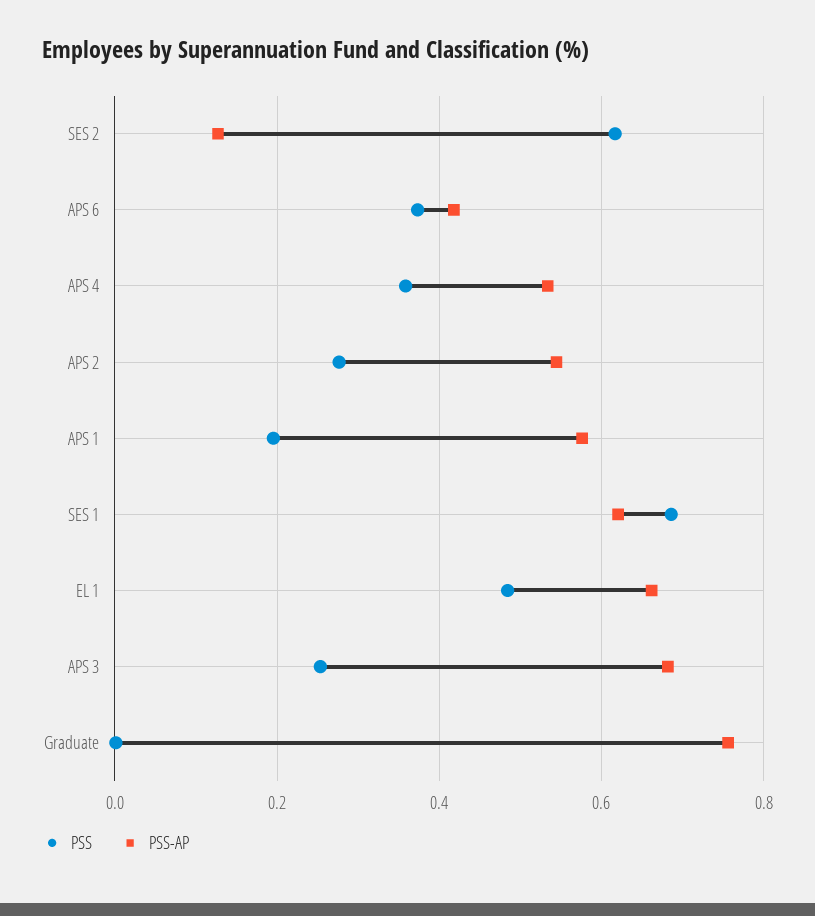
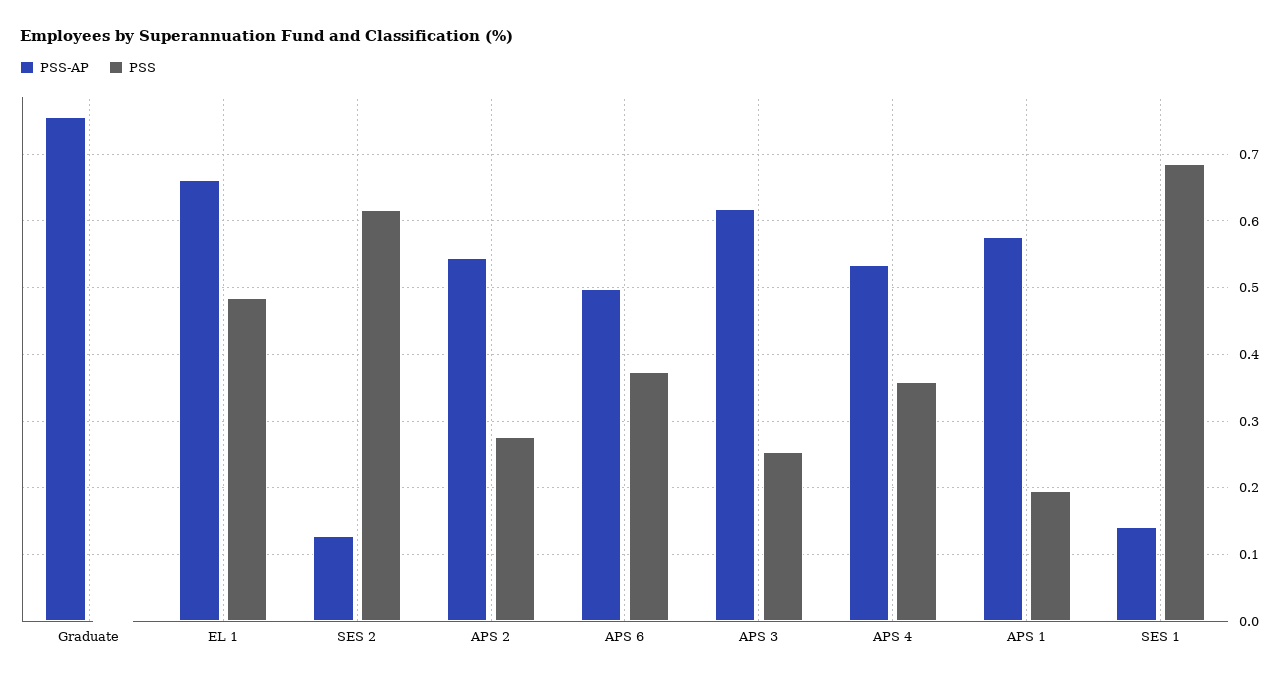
PSS-AP, APS 6: 0.42 -> 0.5
PSS-AP, SES 1: 0.62 -> 0.14
PSS-AP, APS 3: 0.68 -> 0.62

